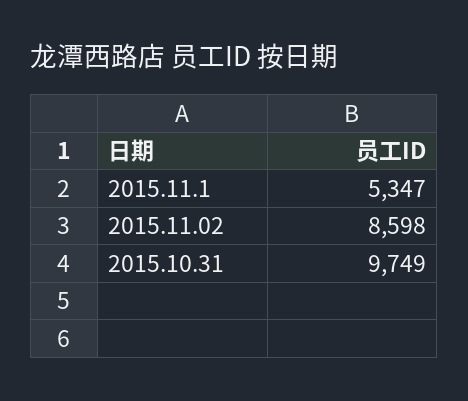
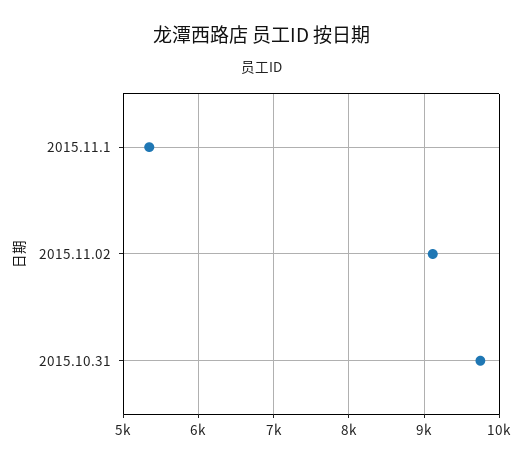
2015.11.02: 8598 -> 9100

